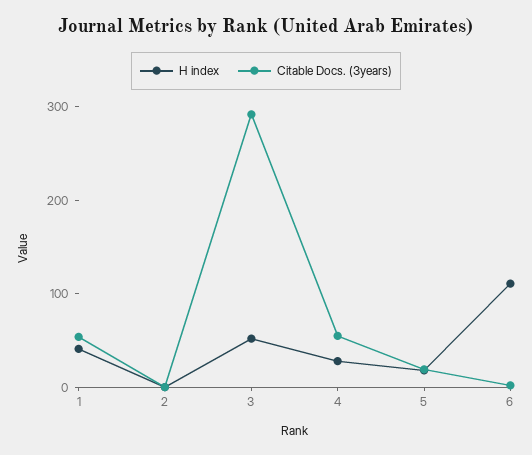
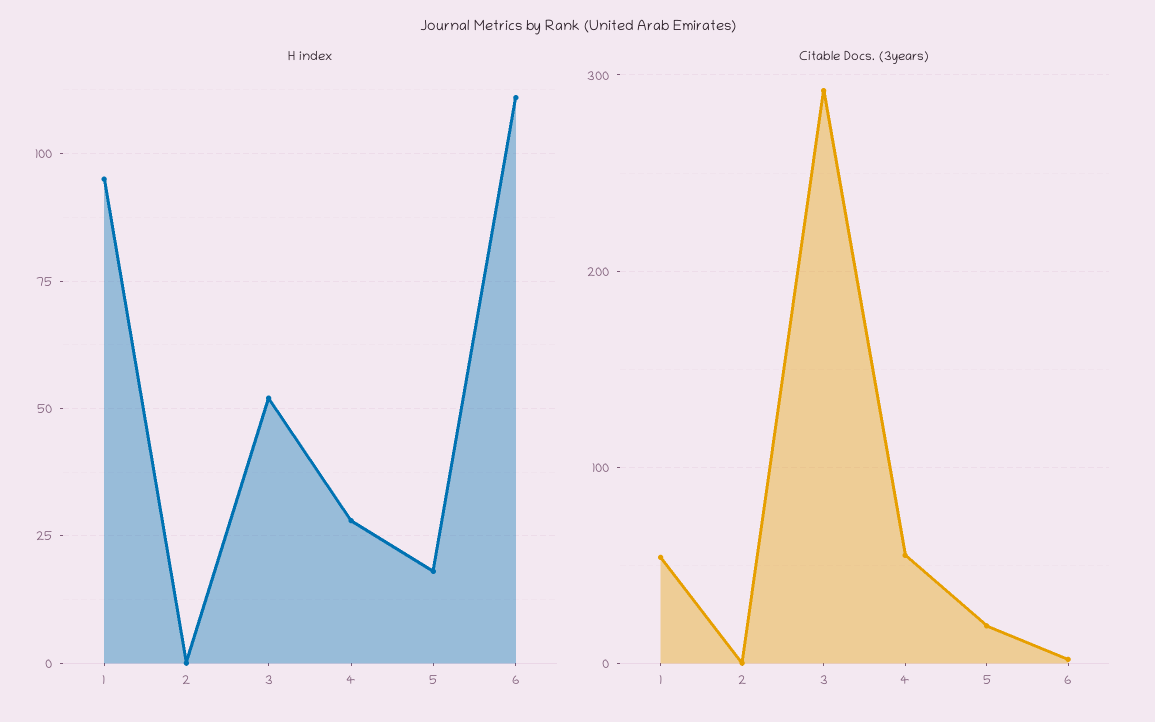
H index, 1: 40 -> 95

